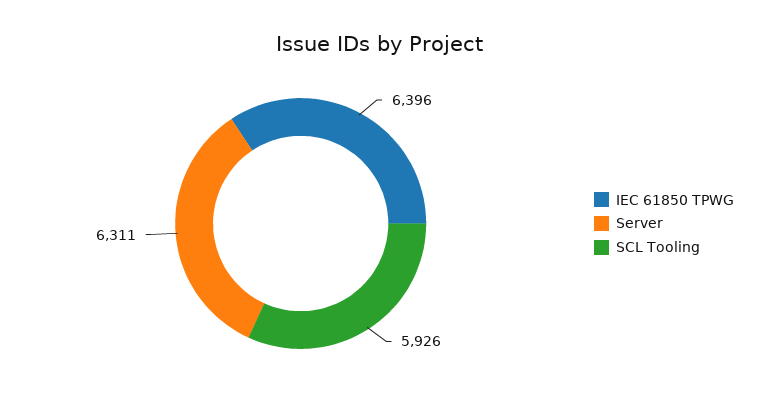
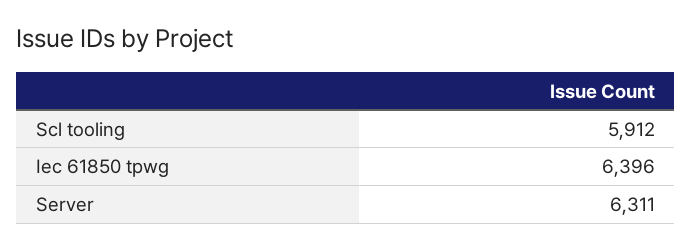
SCL Tooling: 5926 -> 5912

